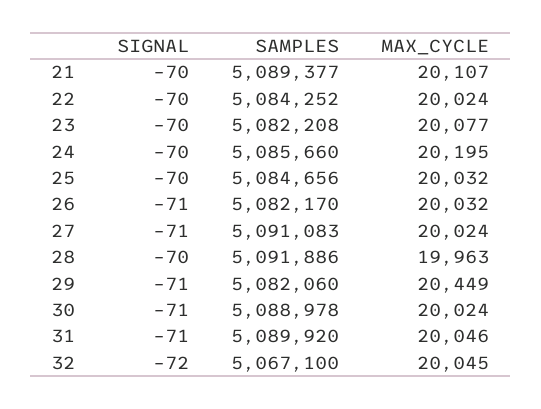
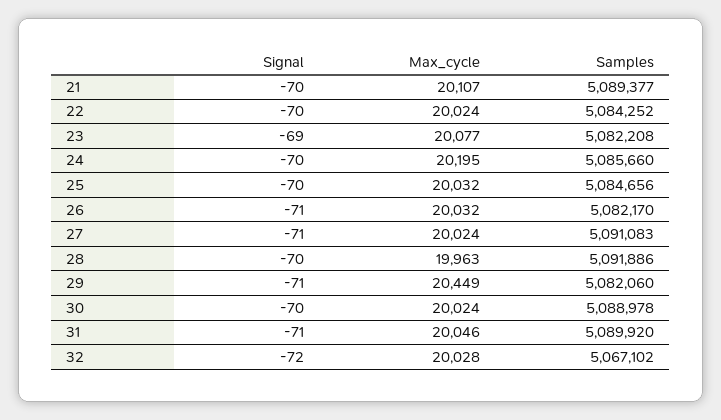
SIGNAL, 23: -70 -> -69
SIGNAL, 30: -71 -> -70
SAMPLES, 32: 5067100 -> 5067102
MAX_CYCLE, 32: 20045 -> 20028

